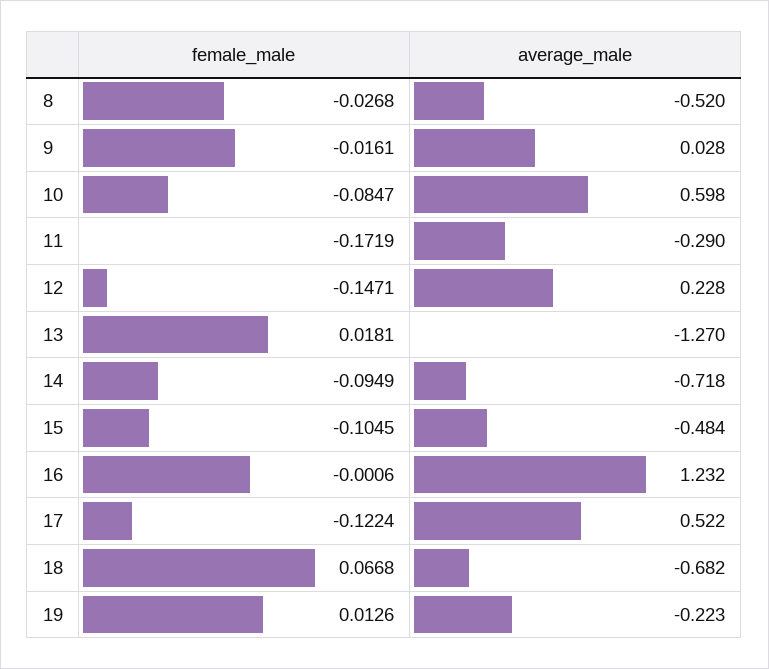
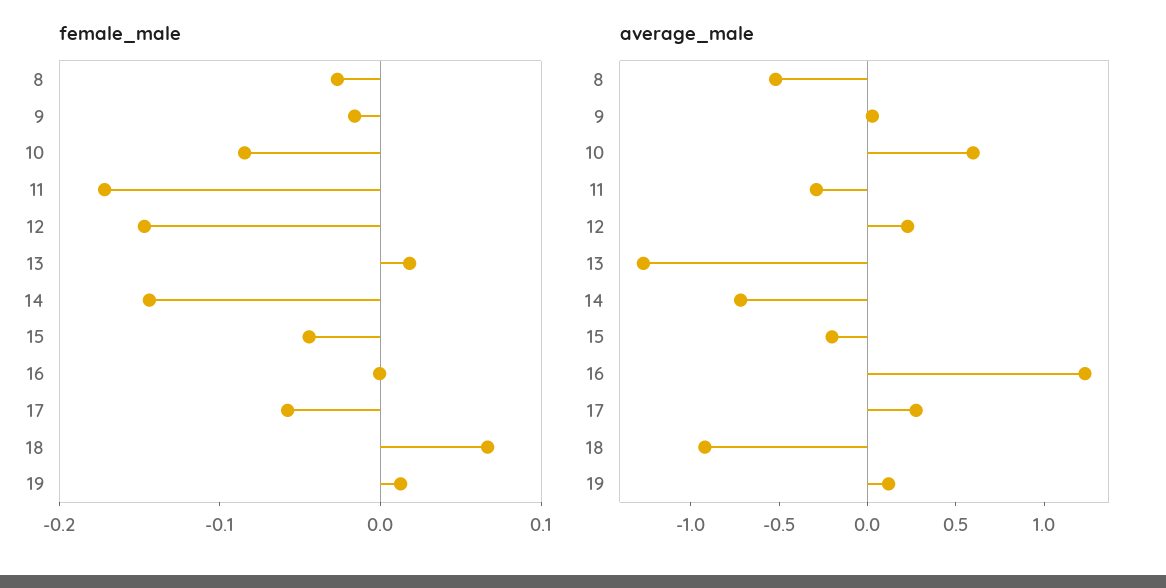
female_male, 14: -0.0949 -> -0.14
female_male, 15: -0.1045 -> -0.04
average_male, 15: -0.484 -> -0.2
female_male, 17: -0.1224 -> -0.06
average_male, 17: 0.522 -> 0.3
average_male, 18: -0.682 -> -0.9
average_male, 19: -0.223 -> 0.1

